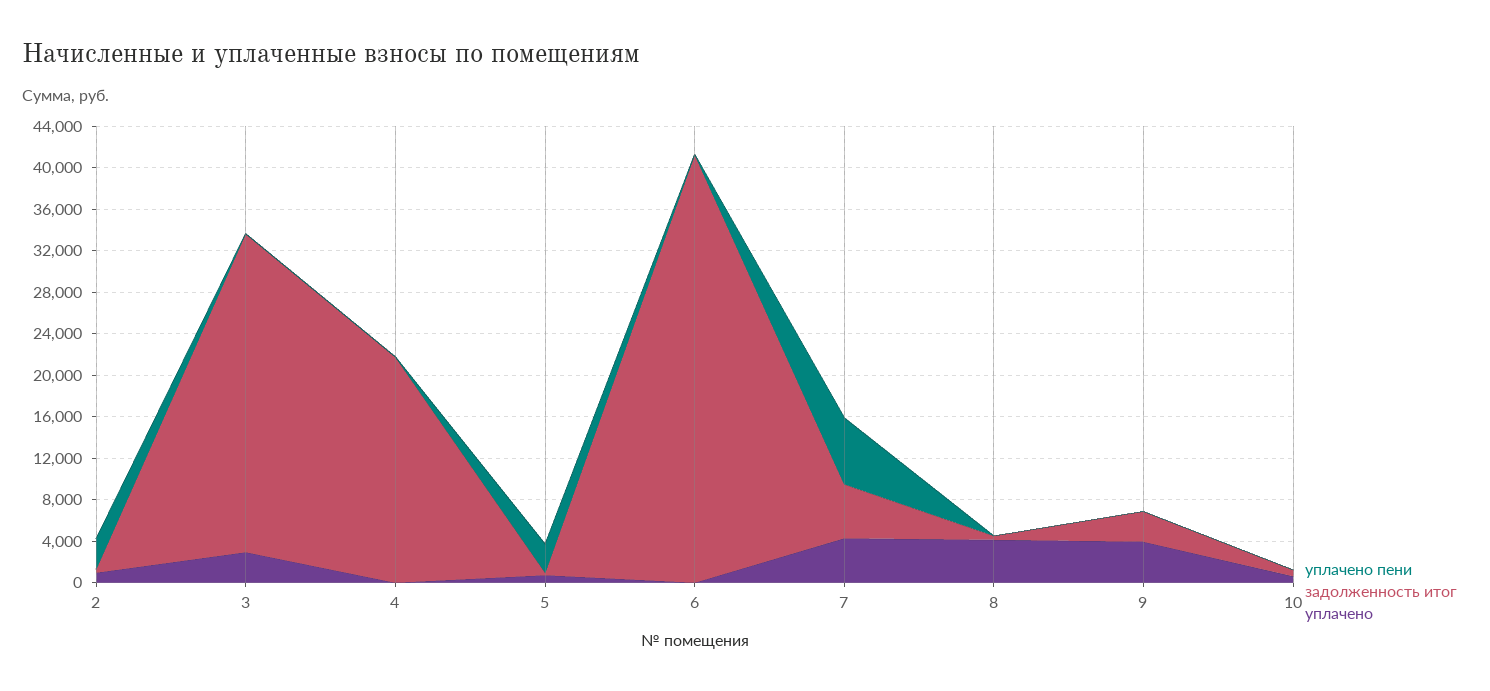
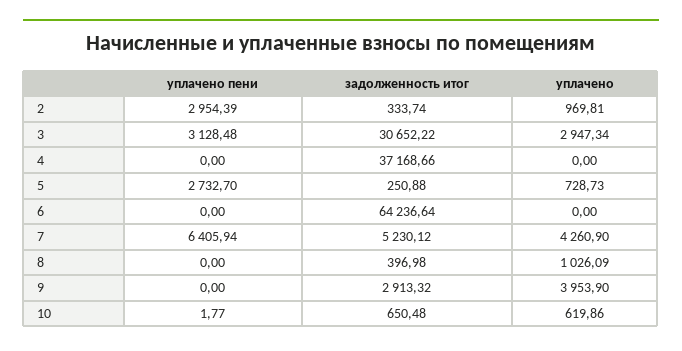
уплачено пени, 3: 0 -> 3128.48
задолженность итог, 4: 22000 -> 37168.66
задолженность итог, 6: 41000 -> 64236.64
уплачено, 8: 4000 -> 1026.09

